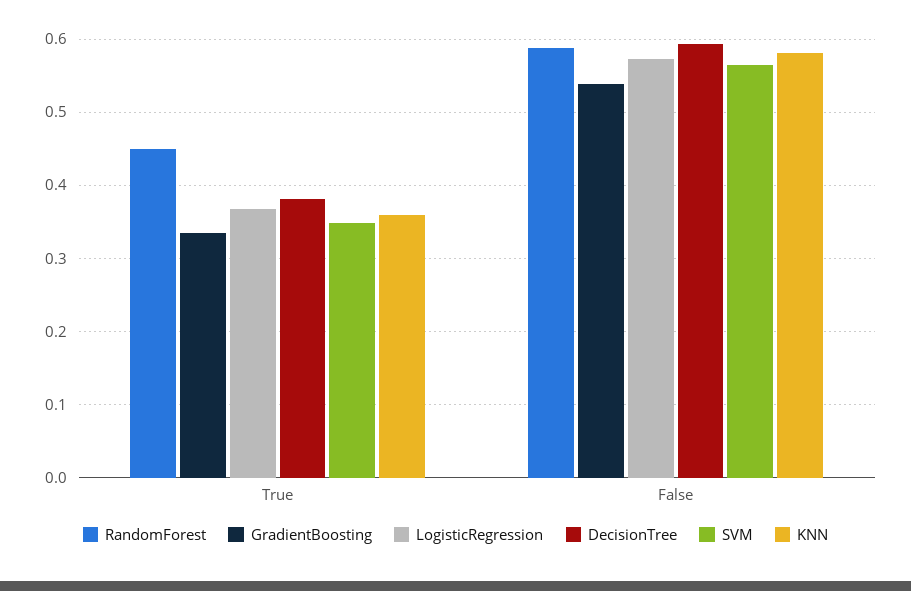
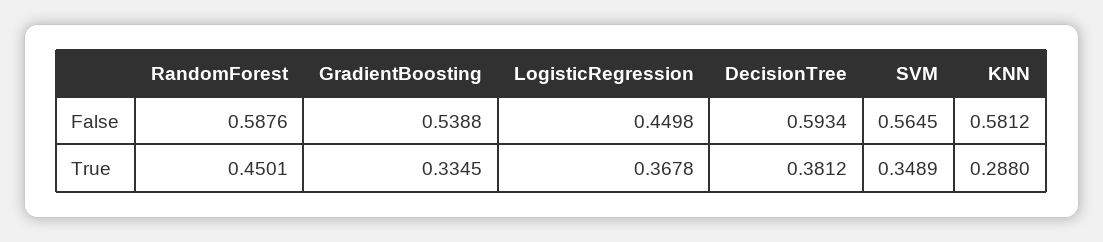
KNN, True: 0.36 -> 0.288
LogisticRegression, False: 0.57 -> 0.4498

